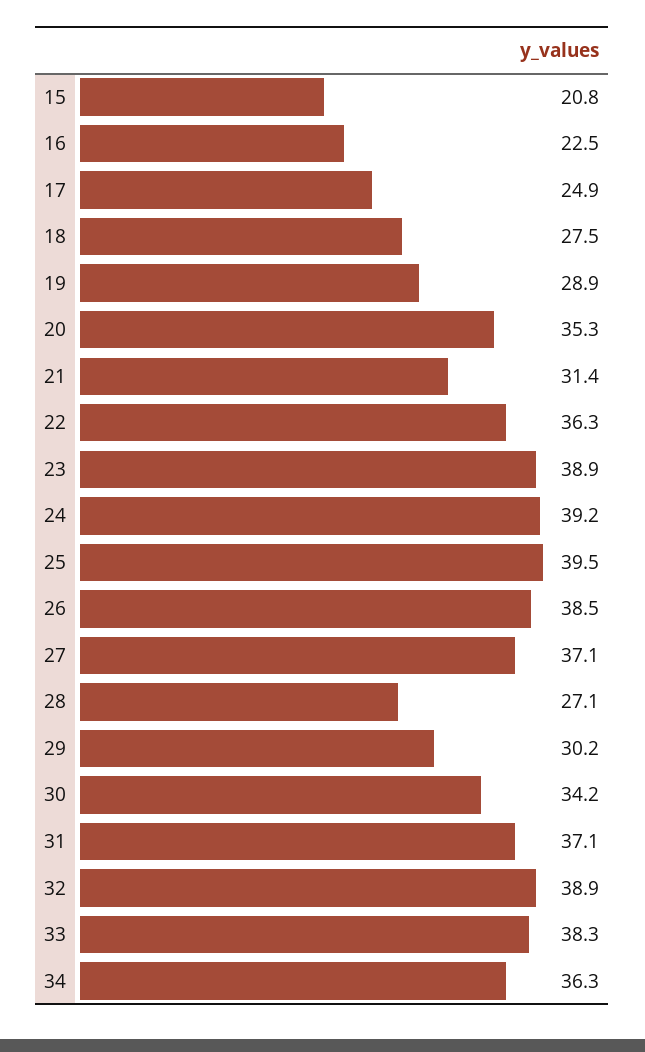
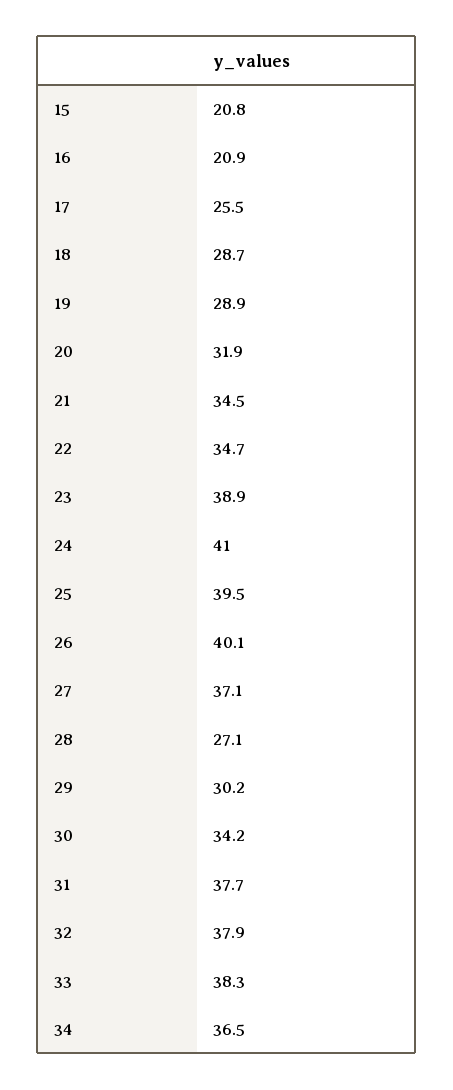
16: 22.5 -> 20.9
17: 24.9 -> 25.5
18: 27.5 -> 28.7
20: 35.3 -> 31.9
21: 31.4 -> 34.5
22: 36.3 -> 34.7
24: 39.2 -> 41
26: 38.5 -> 40.1
31: 37.1 -> 37.7
32: 38.9 -> 37.9
34: 36.3 -> 36.5

